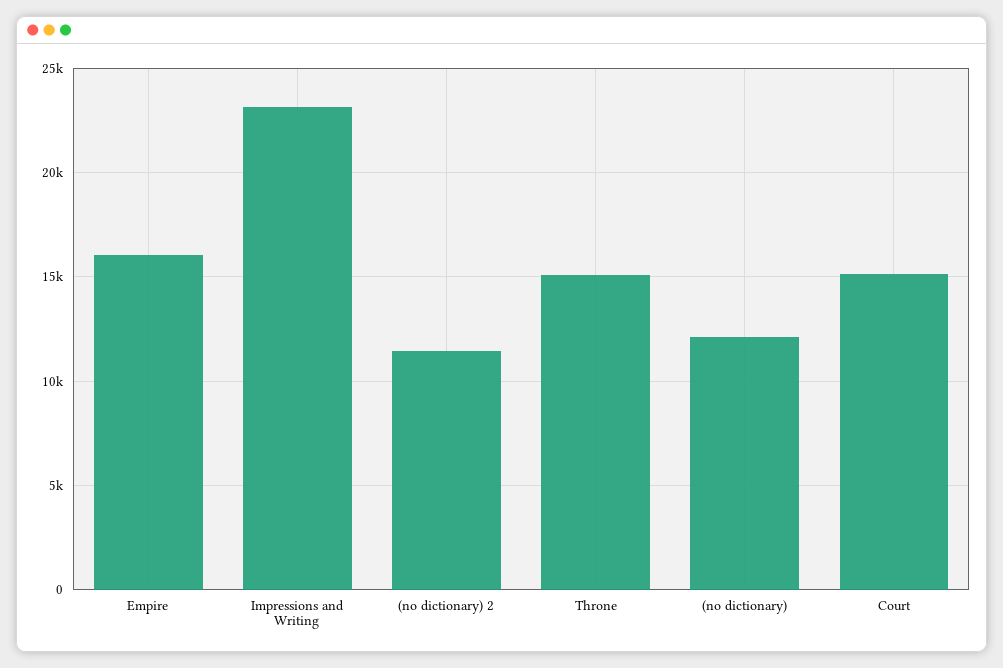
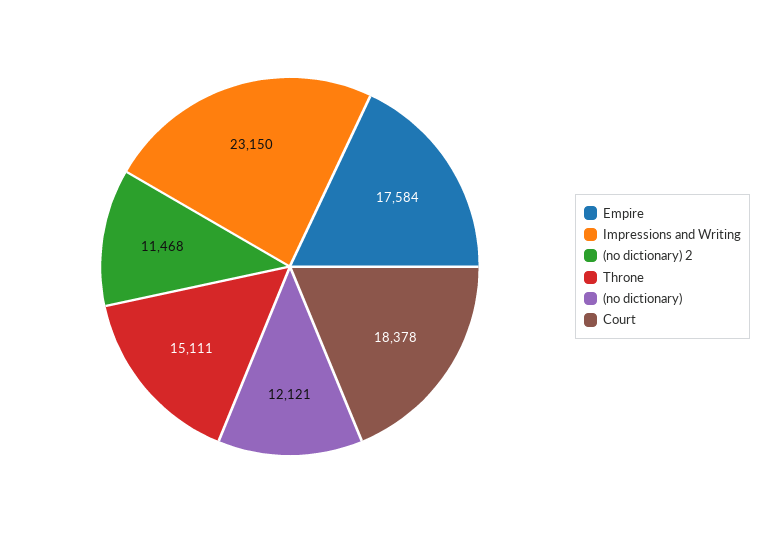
Empire: 16000 -> 17584
Court: 15000 -> 18378

